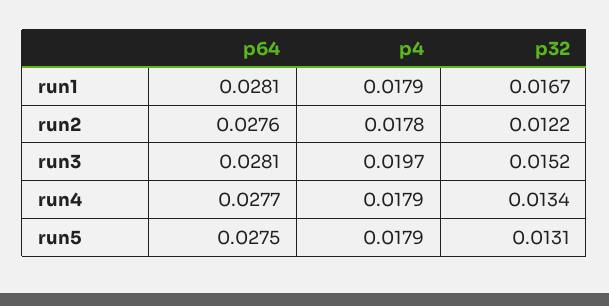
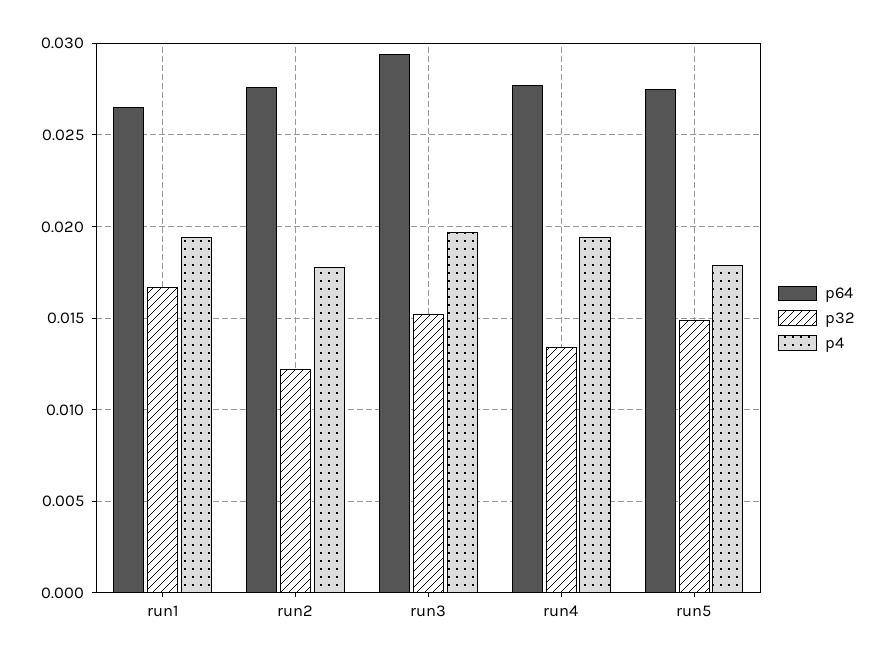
p64, run1: 0.0281 -> 0.0265
p4, run1: 0.0179 -> 0.0195
p64, run3: 0.0281 -> 0.0295
p4, run4: 0.0179 -> 0.0195
p32, run5: 0.0131 -> 0.015

